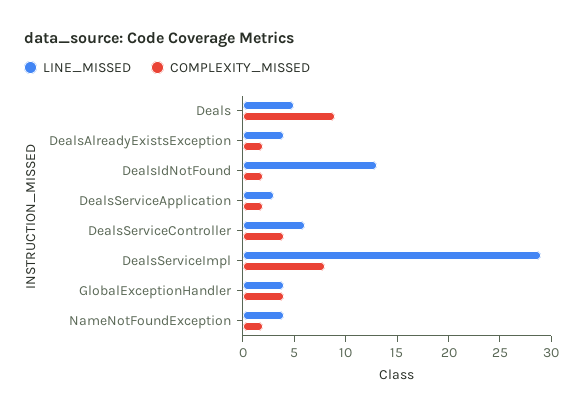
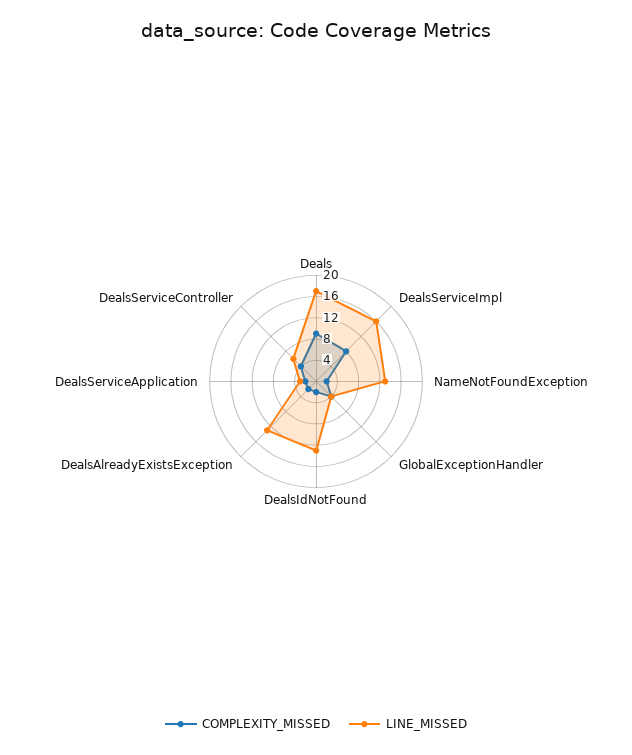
LINE_MISSED, Deals: 5 -> 16
LINE_MISSED, DealsAlreadyExistsException: 4 -> 12
LINE_MISSED, DealsServiceImpl: 29 -> 16
LINE_MISSED, NameNotFoundException: 4 -> 12

